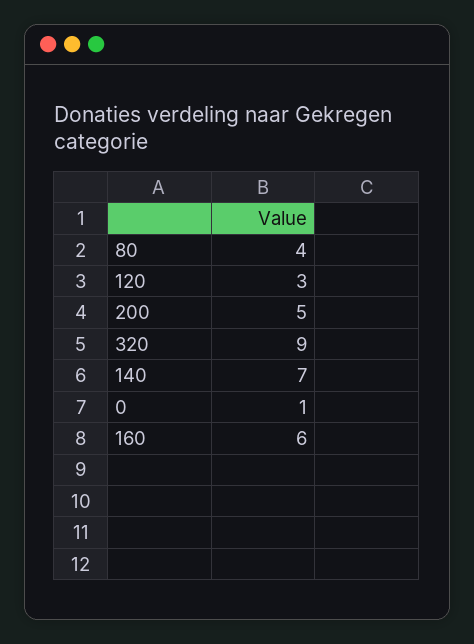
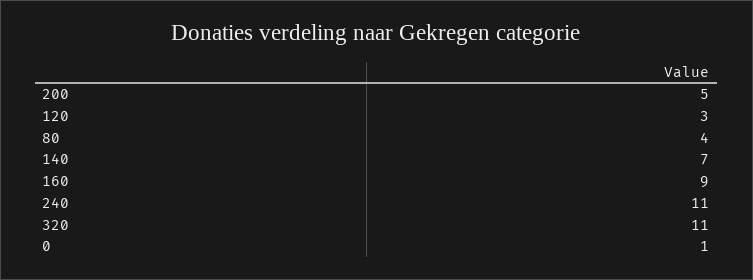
320: 9 -> 11
160: 6 -> 9
240: none -> 11

